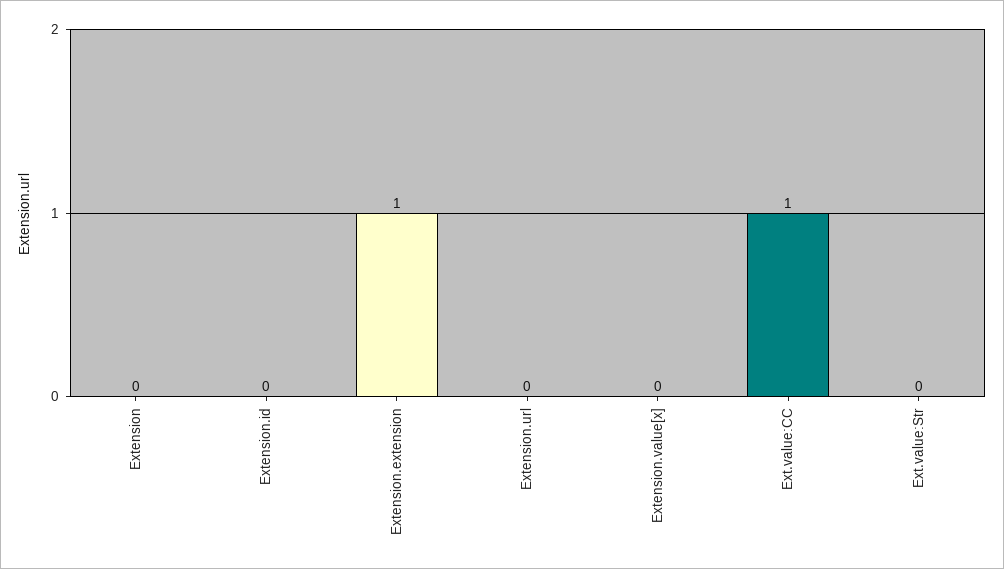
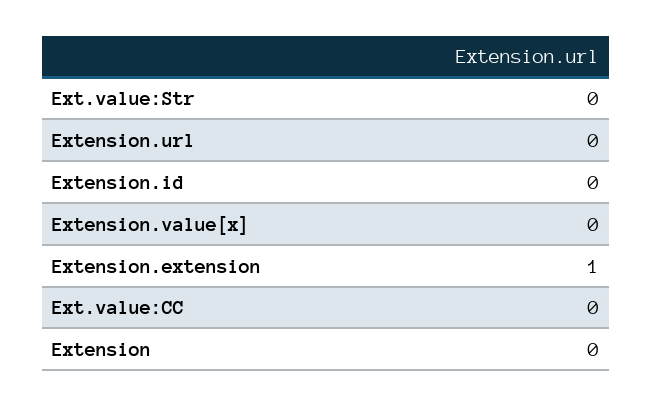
Ext.value:CC: 1 -> 0

